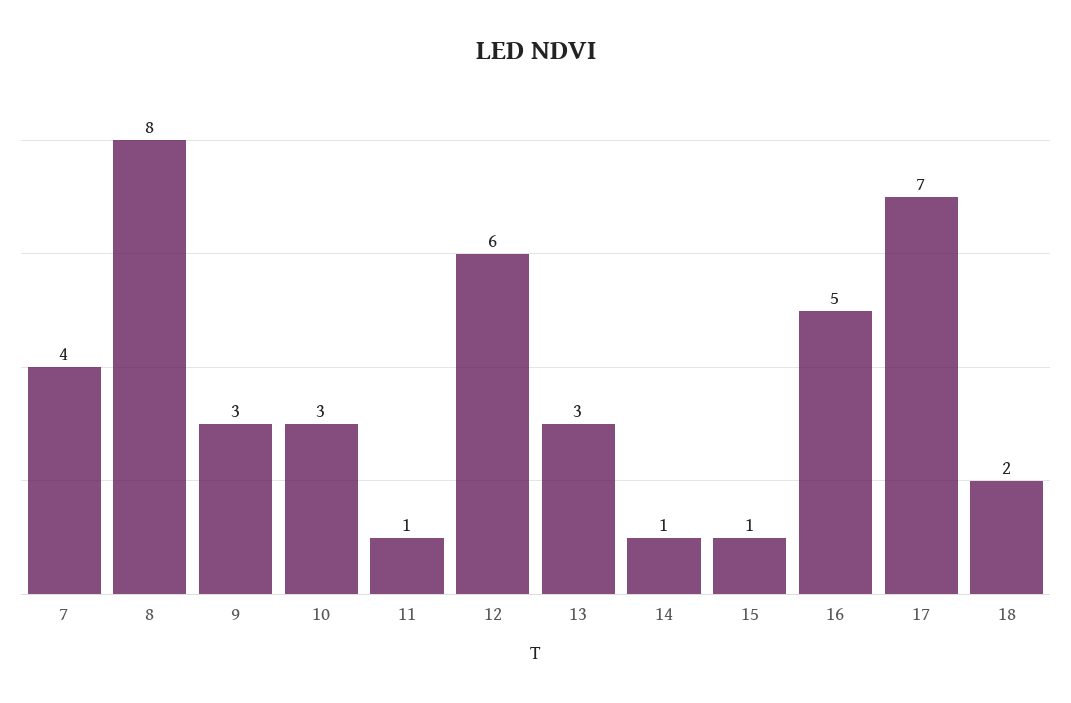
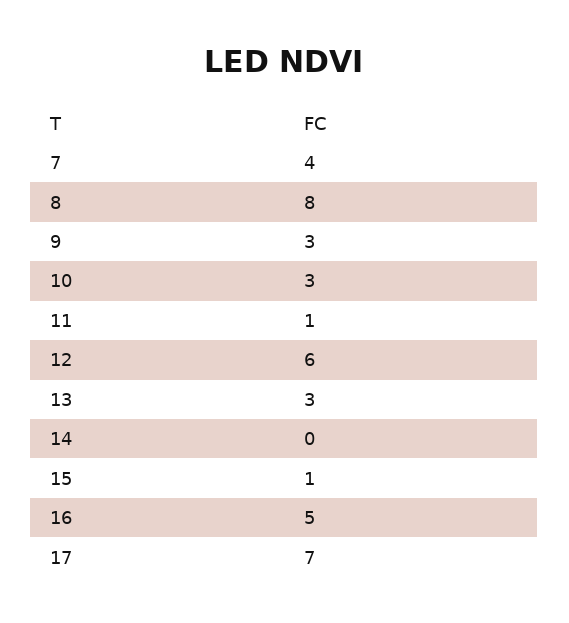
14: 1 -> 0
18: 2 -> none

